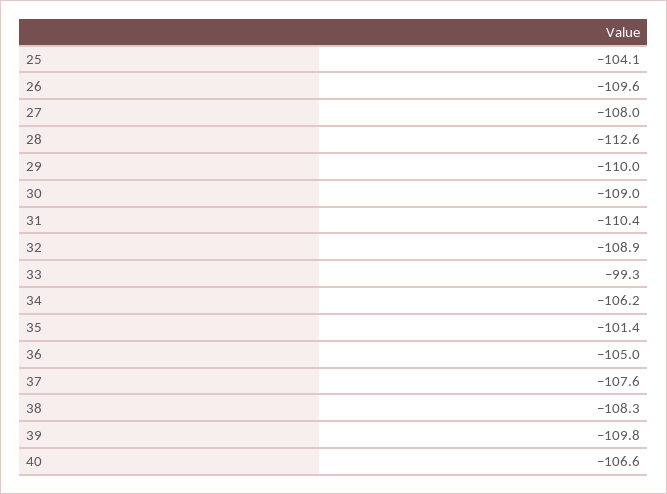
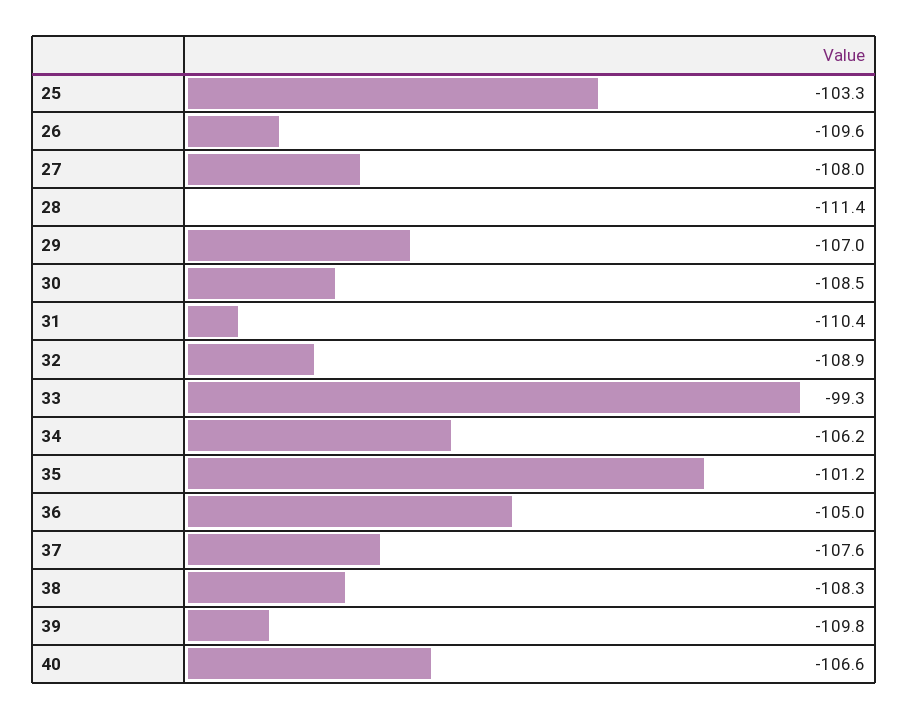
25: -104.1 -> -103.3
28: -112.6 -> -111.4
29: -110 -> -107
30: -109 -> -108.5
35: -101.4 -> -101.2

